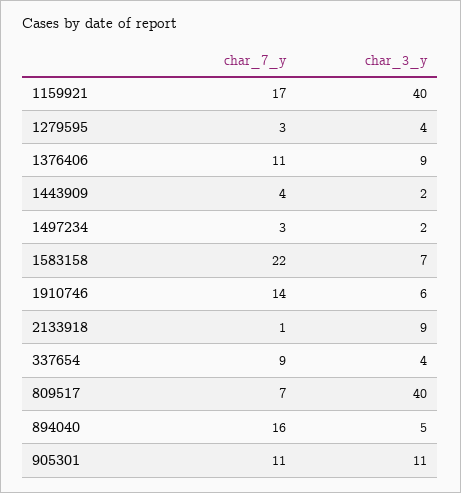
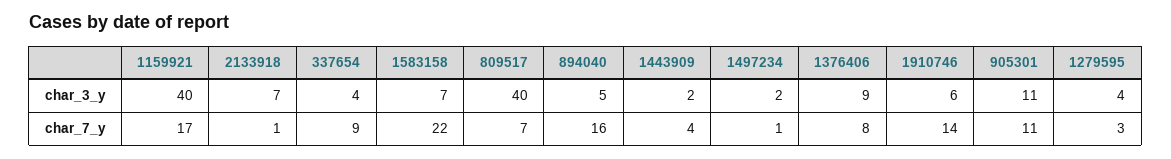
char_7_y, 1376406: 11 -> 8
char_7_y, 1497234: 3 -> 1
char_3_y, 2133918: 9 -> 7

